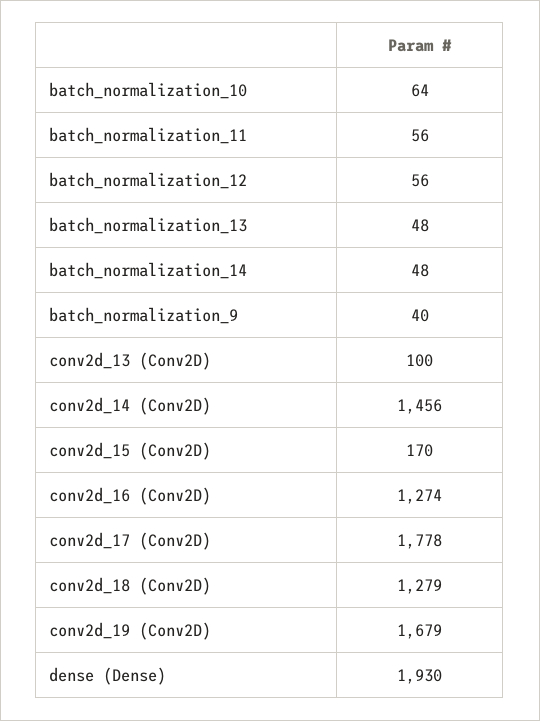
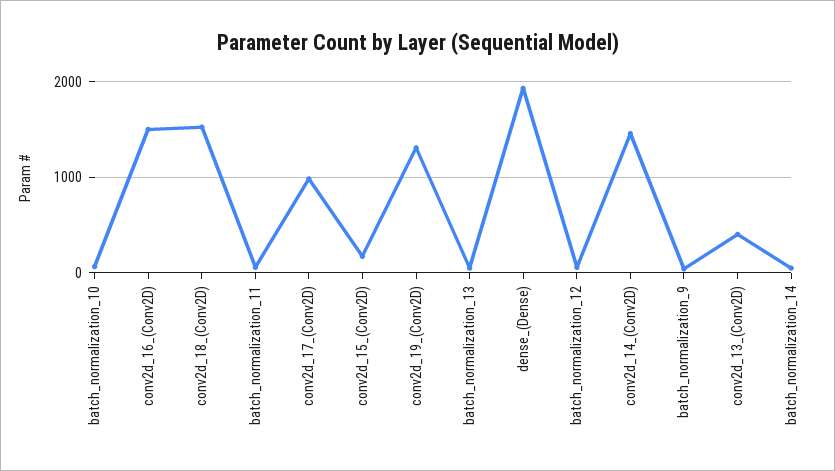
conv2d_13 (Conv2D): 100 -> 400
conv2d_16 (Conv2D): 1274 -> 1500
conv2d_17 (Conv2D): 1778 -> 1000
conv2d_18 (Conv2D): 1279 -> 1500
conv2d_19 (Conv2D): 1679 -> 1300

